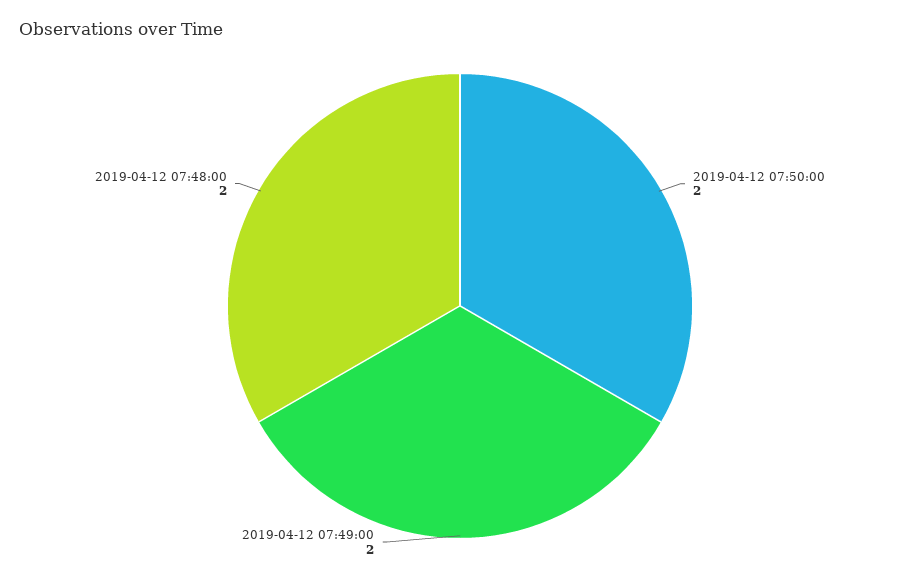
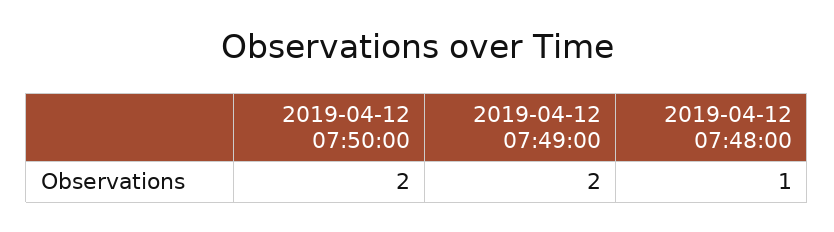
2019-04-12 07:48:00: 2 -> 1

